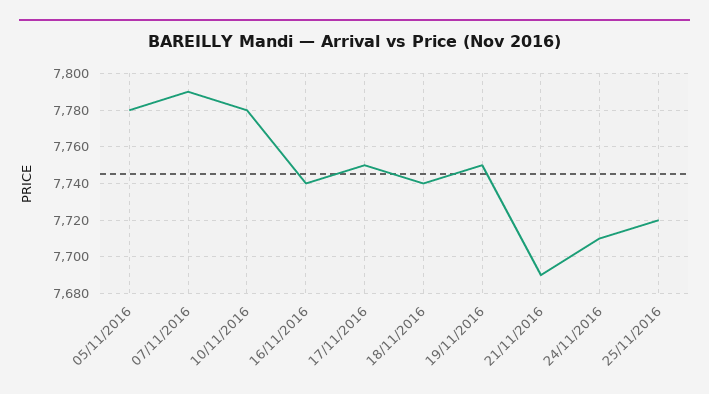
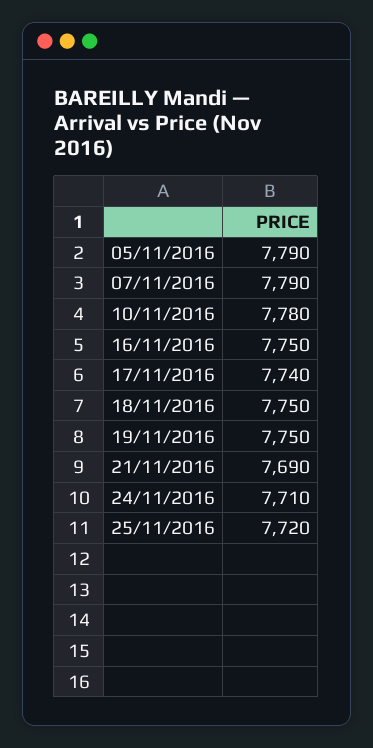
05/11/2016: 7780 -> 7790
16/11/2016: 7740 -> 7750
17/11/2016: 7750 -> 7740
18/11/2016: 7740 -> 7750

